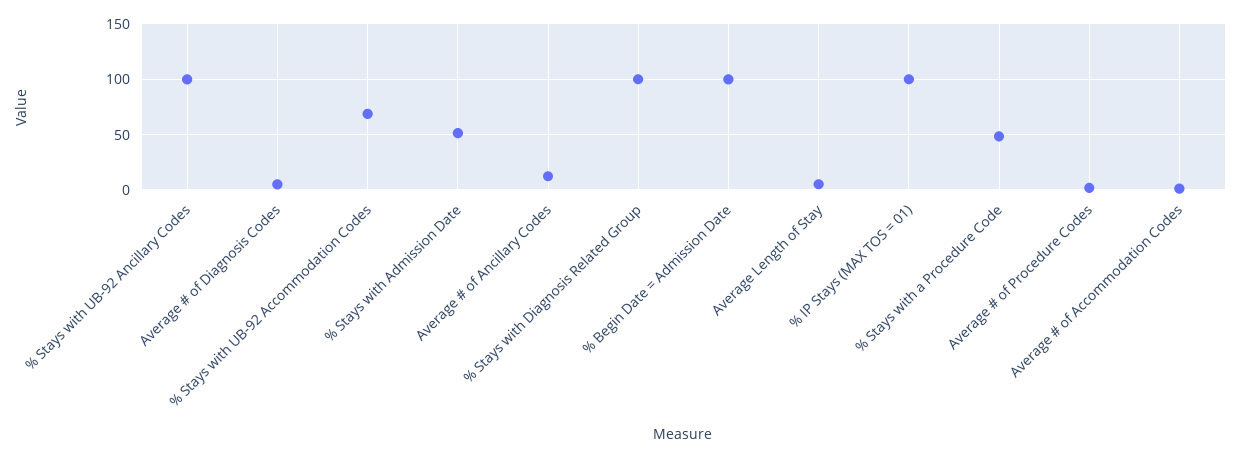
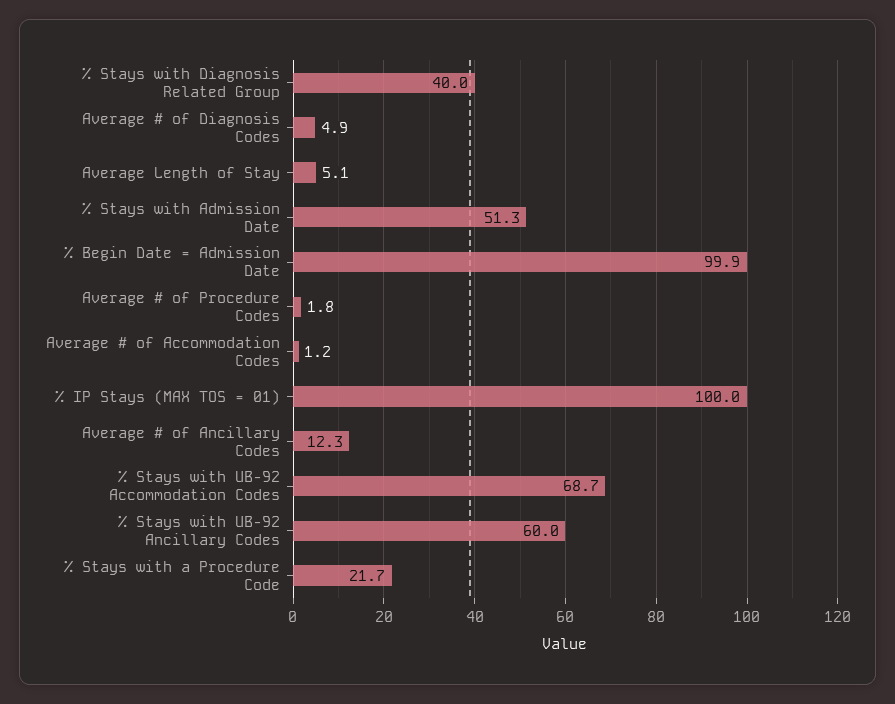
% Stays with UB-92 Ancillary Codes: 100 -> 60
% Stays with Diagnosis Related Group: 100 -> 40
% Stays with a Procedure Code: 50 -> 21.7

